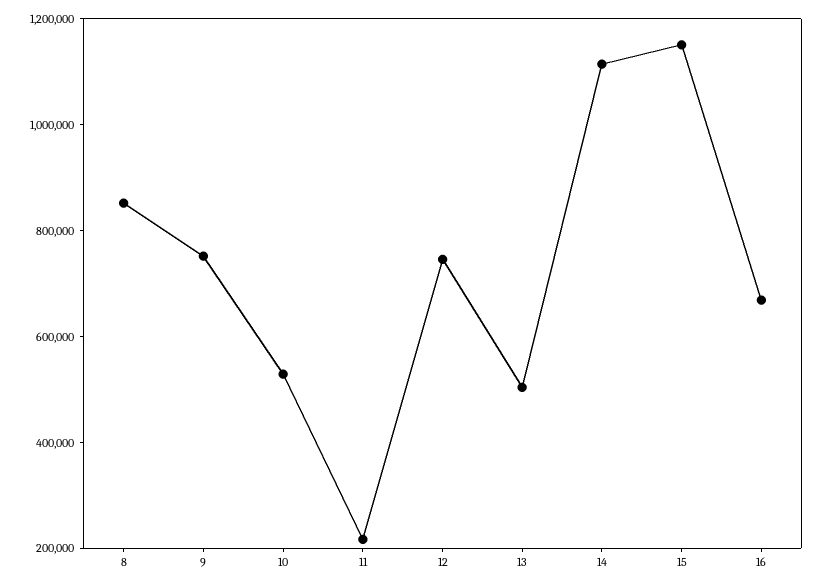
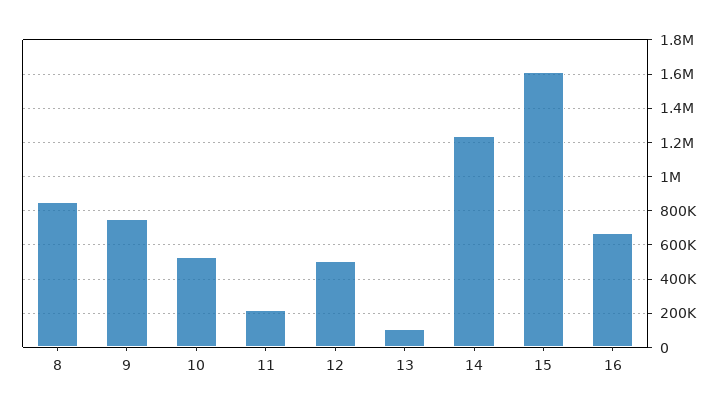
12: 750000 -> 500000
13: 500000 -> 100000
14: 1100000 -> 1250000
15: 1150000 -> 1600000

